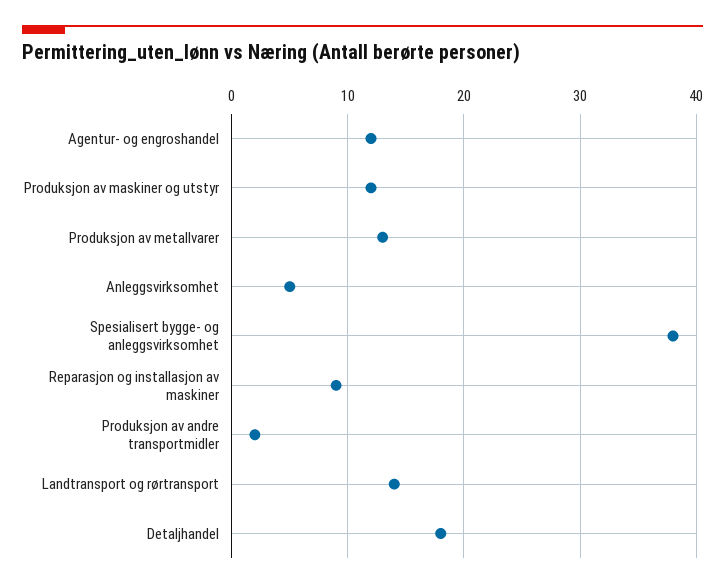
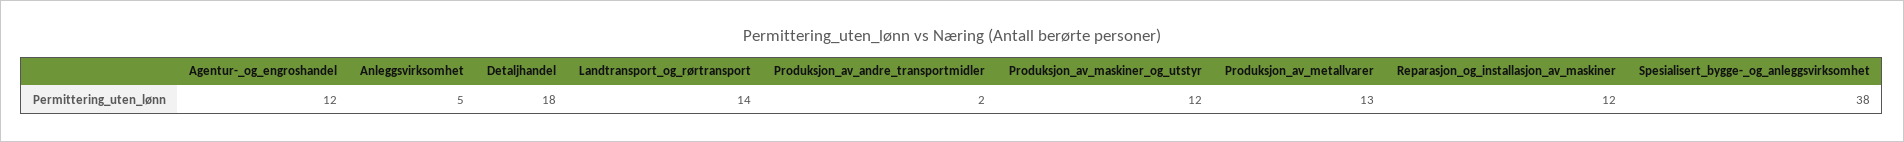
Reparasjon og installasjon av maskiner: 9 -> 12

